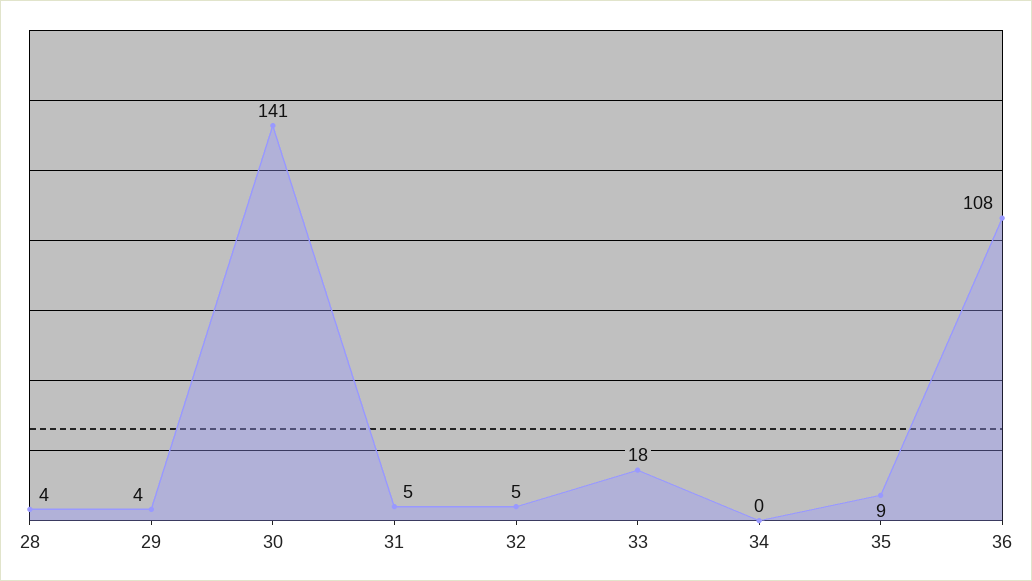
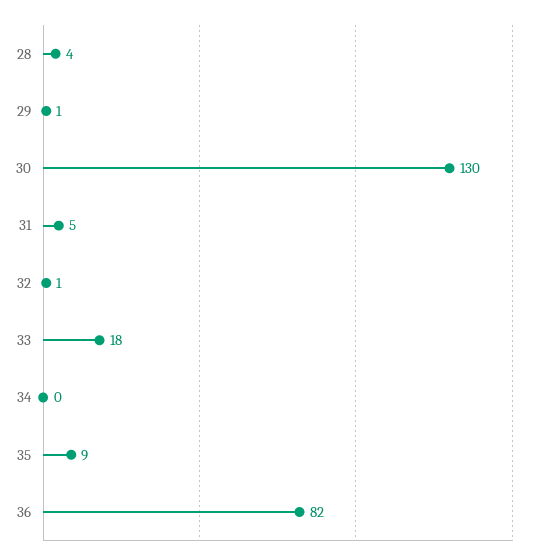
29: 4 -> 1
30: 141 -> 130
32: 5 -> 1
36: 108 -> 82

